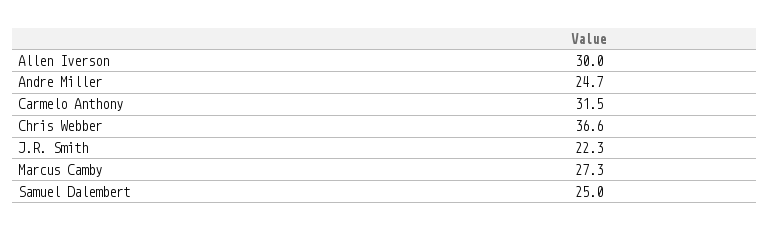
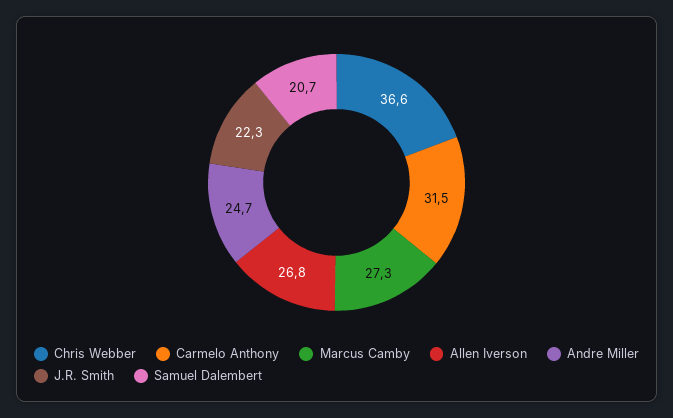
Allen Iverson: 30 -> 26.8
Samuel Dalembert: 25 -> 20.7

